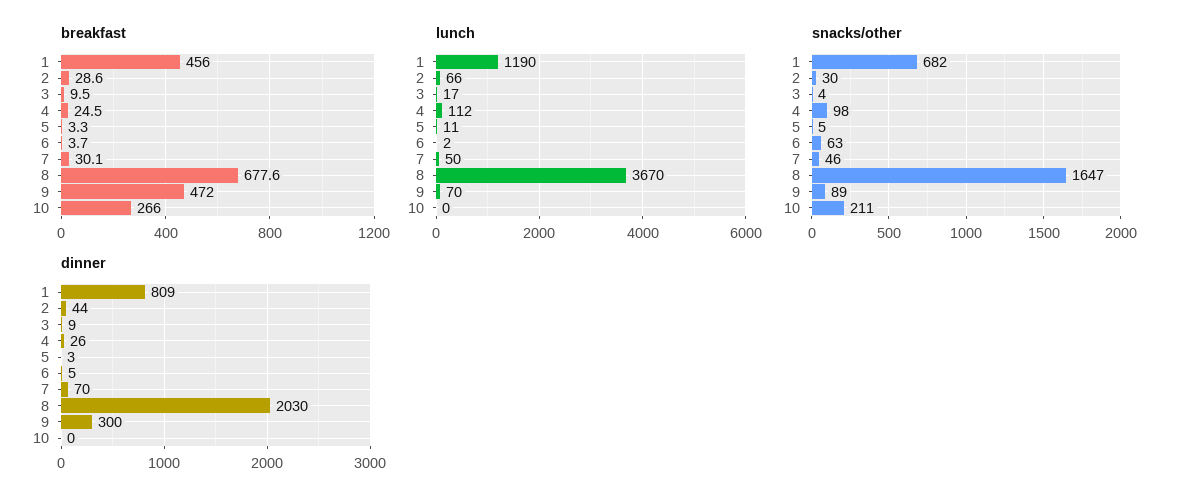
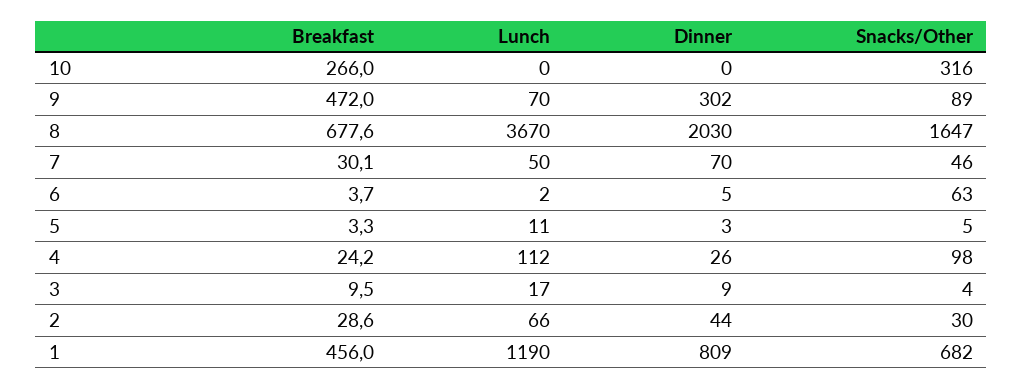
breakfast, 4: 24.5 -> 24.2
snacks/other, 10: 211 -> 316
dinner, 9: 300 -> 302

